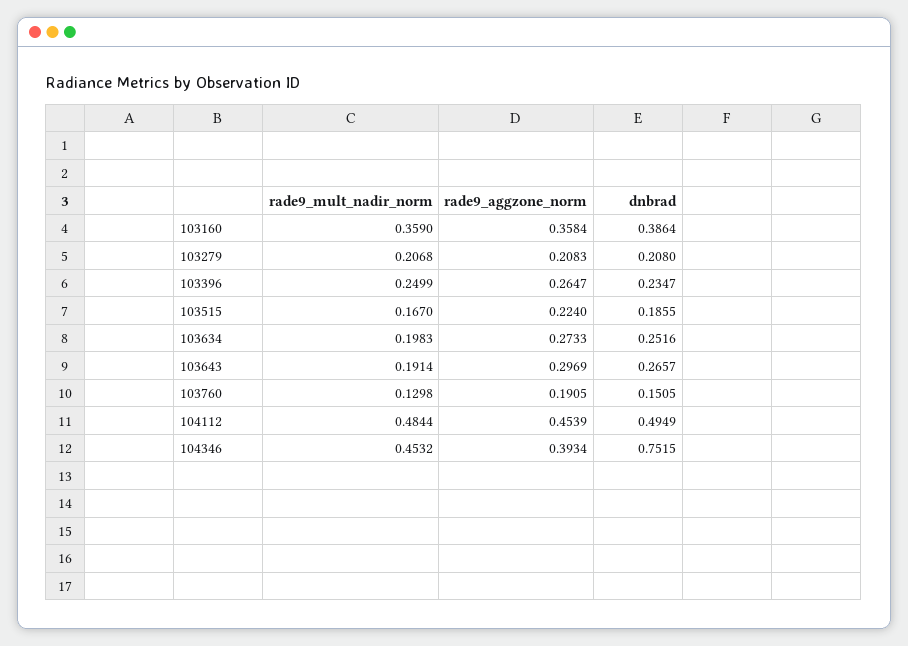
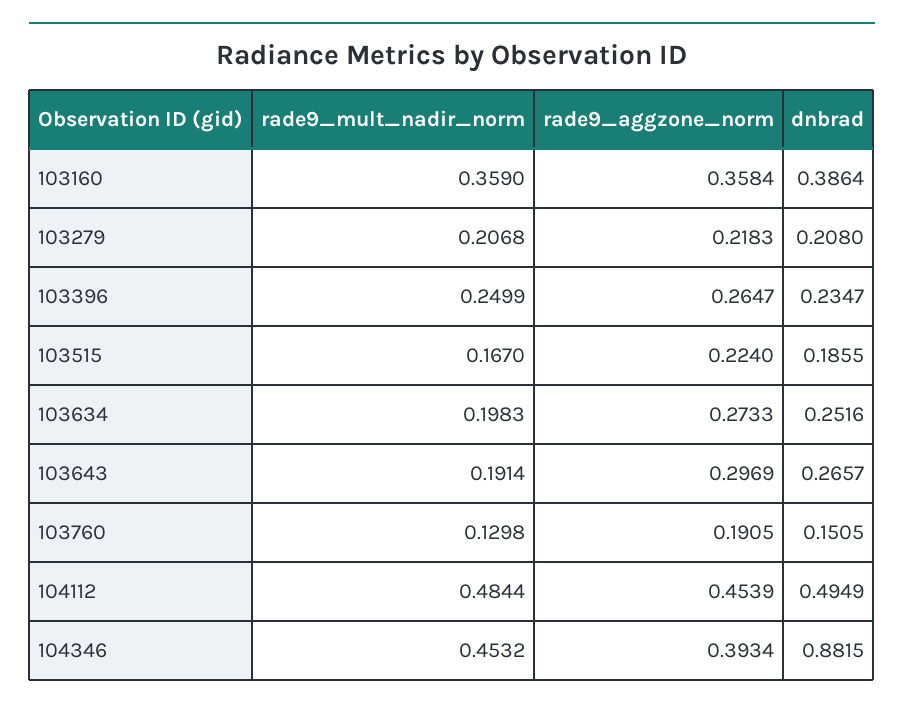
rade9_aggzone_norm, 103279: 0.2083 -> 0.2183
dnbrad, 104346: 0.7515 -> 0.8815

